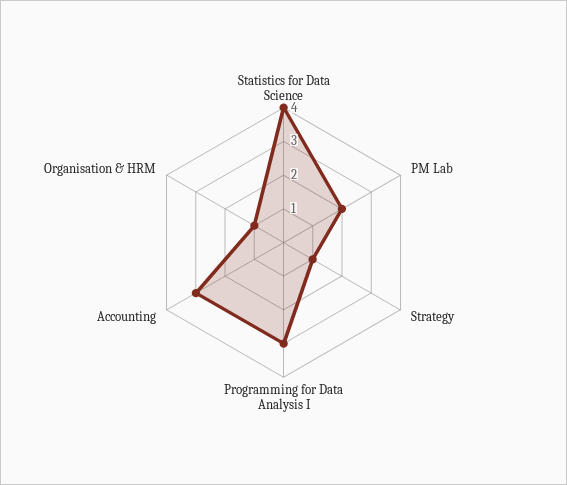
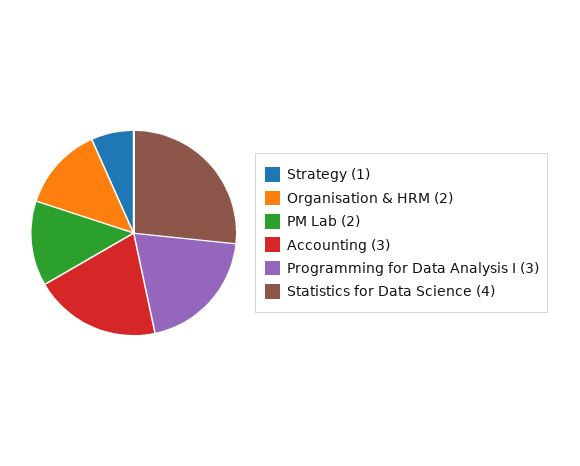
Organisation & HRM: 1 -> 2

